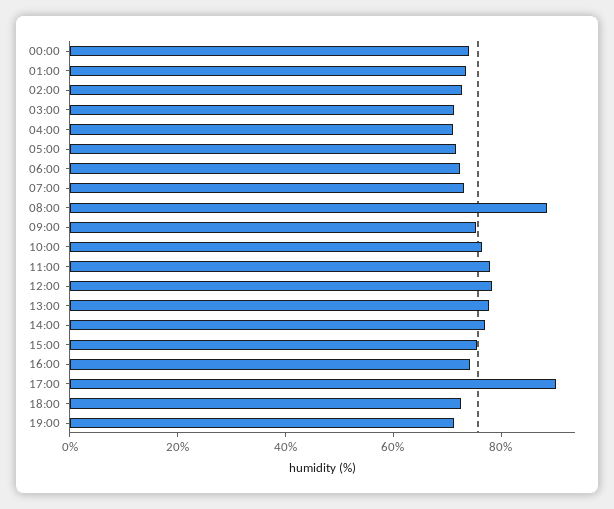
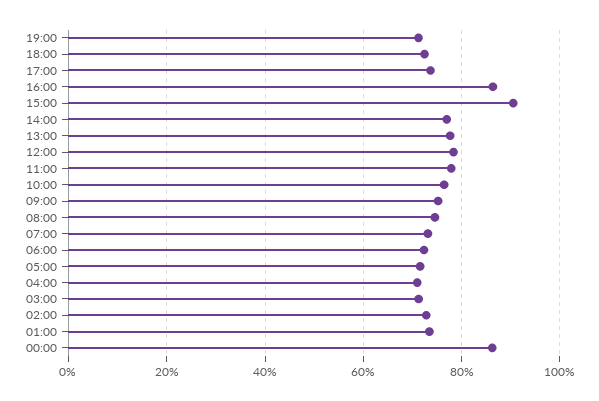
00:00: 75 -> 86
08:00: 90 -> 74
15:00: 75 -> 90
16:00: 75 -> 86
17:00: 90 -> 74

